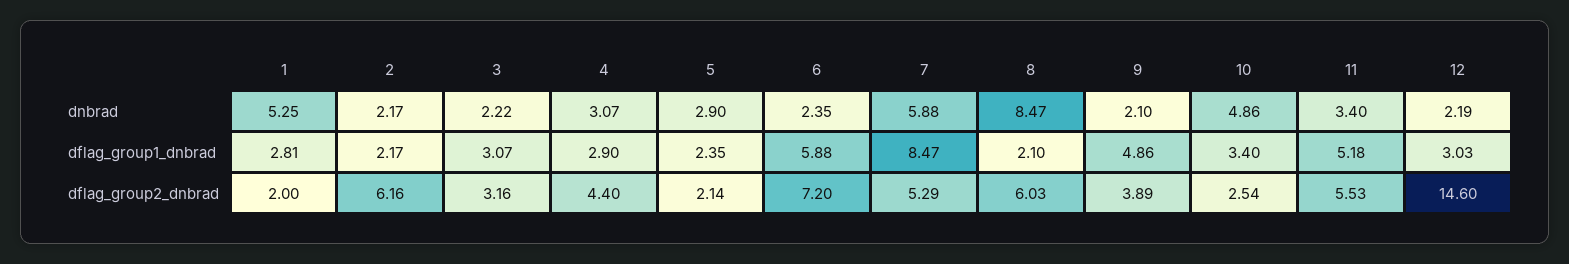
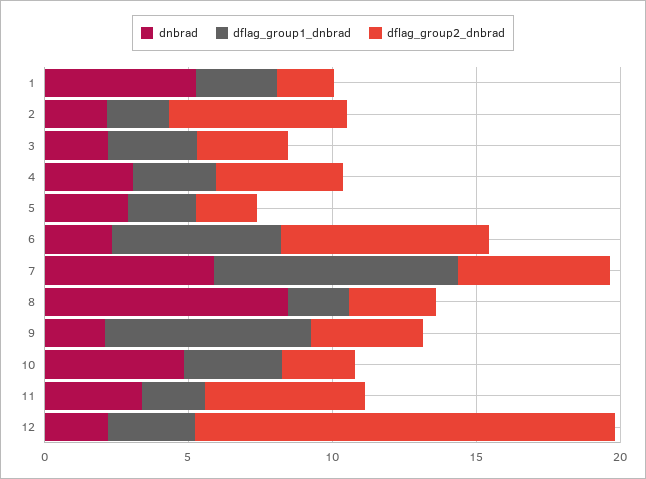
dflag_group1_dnbrad, 9: 4.86 -> 7
dflag_group1_dnbrad, 11: 5.18 -> 2
dflag_group2_dnbrad, 8: 6.03 -> 3

